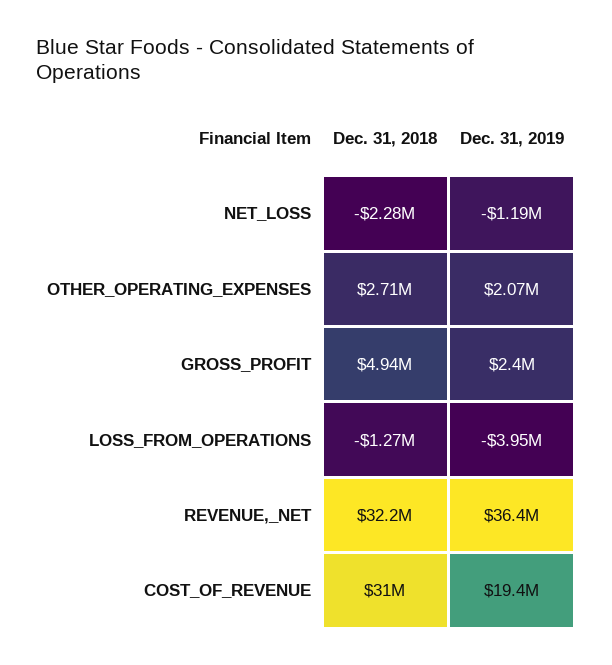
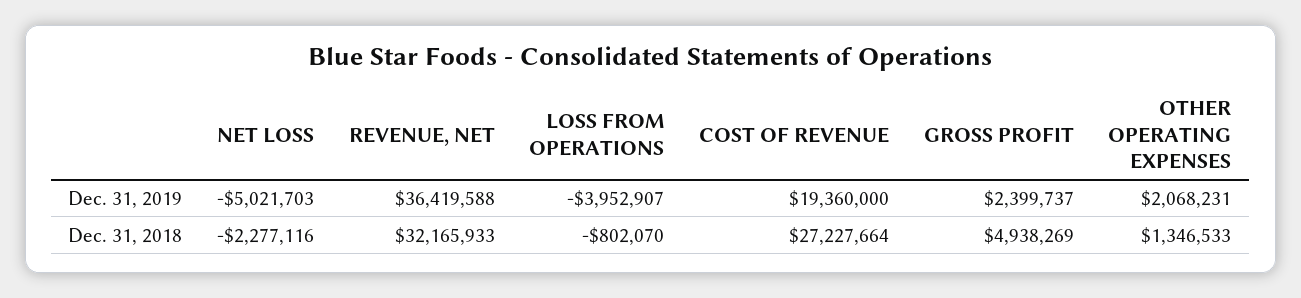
Dec. 31, 2019, NET_LOSS: -1190000 -> -5021703
Dec. 31, 2018, OTHER_OPERATING_EXPENSES: 2710000 -> 1346533
Dec. 31, 2018, LOSS_FROM_OPERATIONS: -1270000 -> -802070
Dec. 31, 2018, COST_OF_REVENUE: 31000000 -> 27227664

